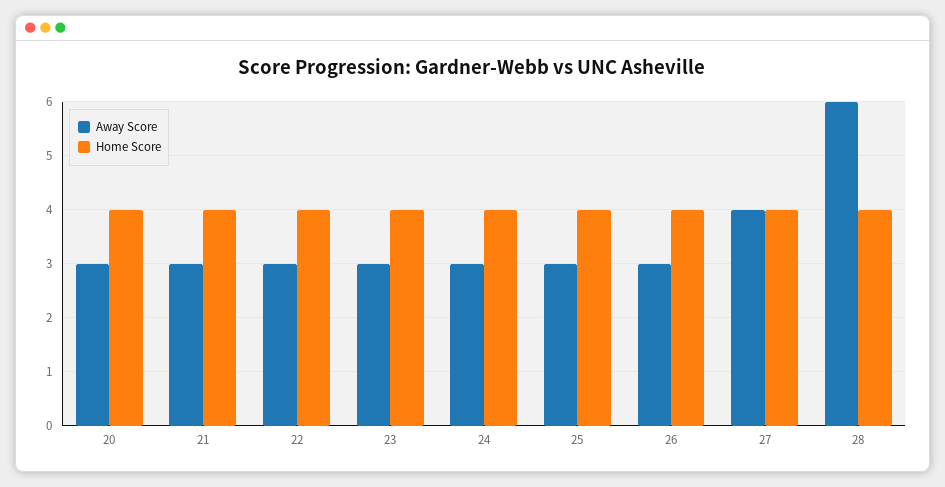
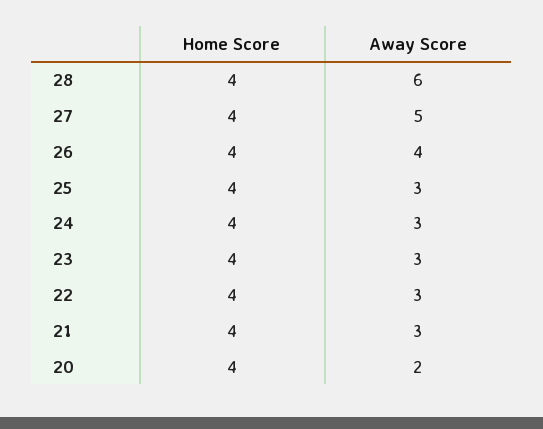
Away Score, 20: 3 -> 2
Away Score, 26: 3 -> 4
Away Score, 27: 4 -> 5

